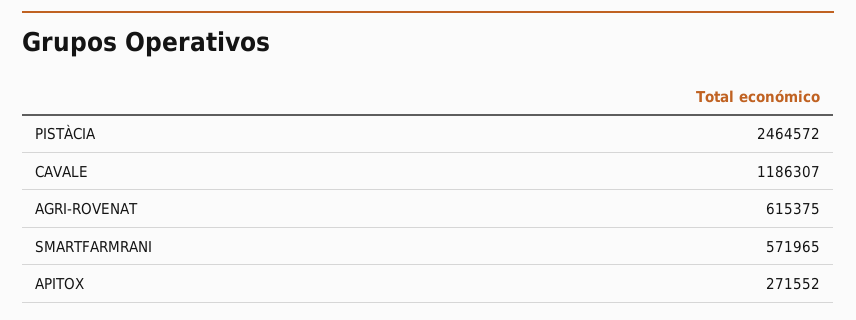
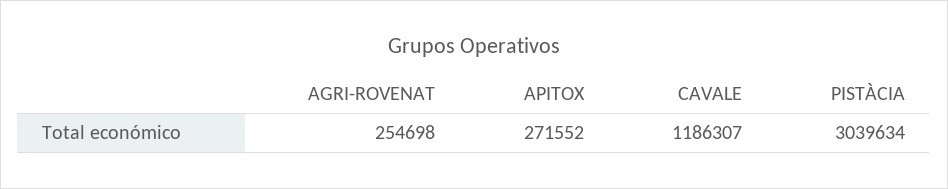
PISTÀCIA: 2464572 -> 3039634
AGRI-ROVENAT: 615375 -> 254698
SMARTFARMRANI: 571965 -> none

